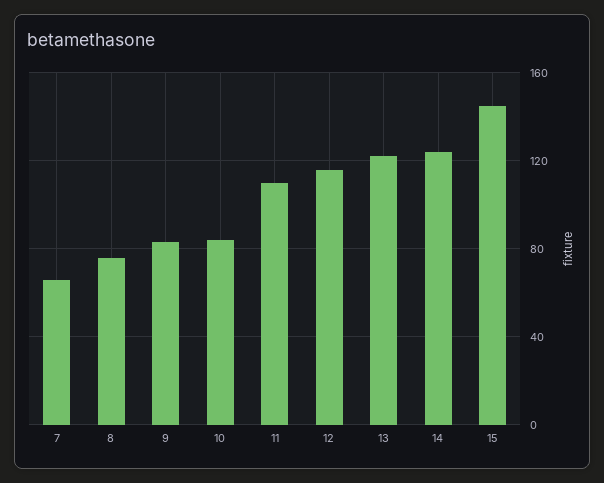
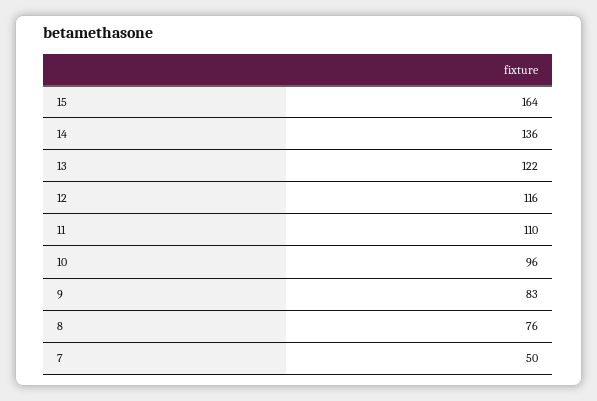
7: 65 -> 50
10: 85 -> 96
14: 125 -> 136
15: 145 -> 164

